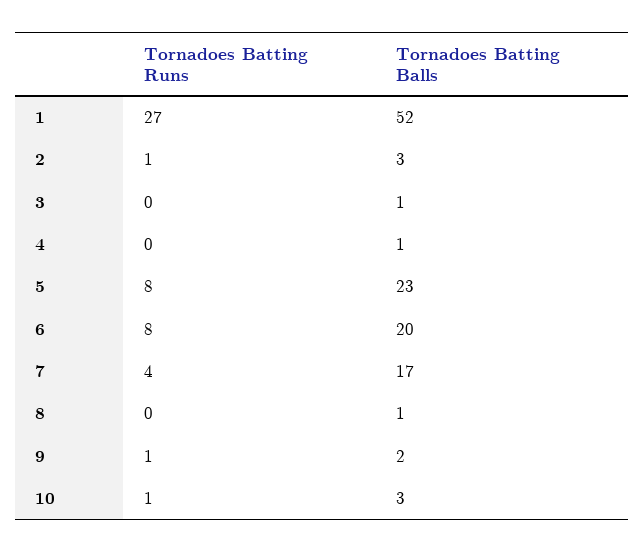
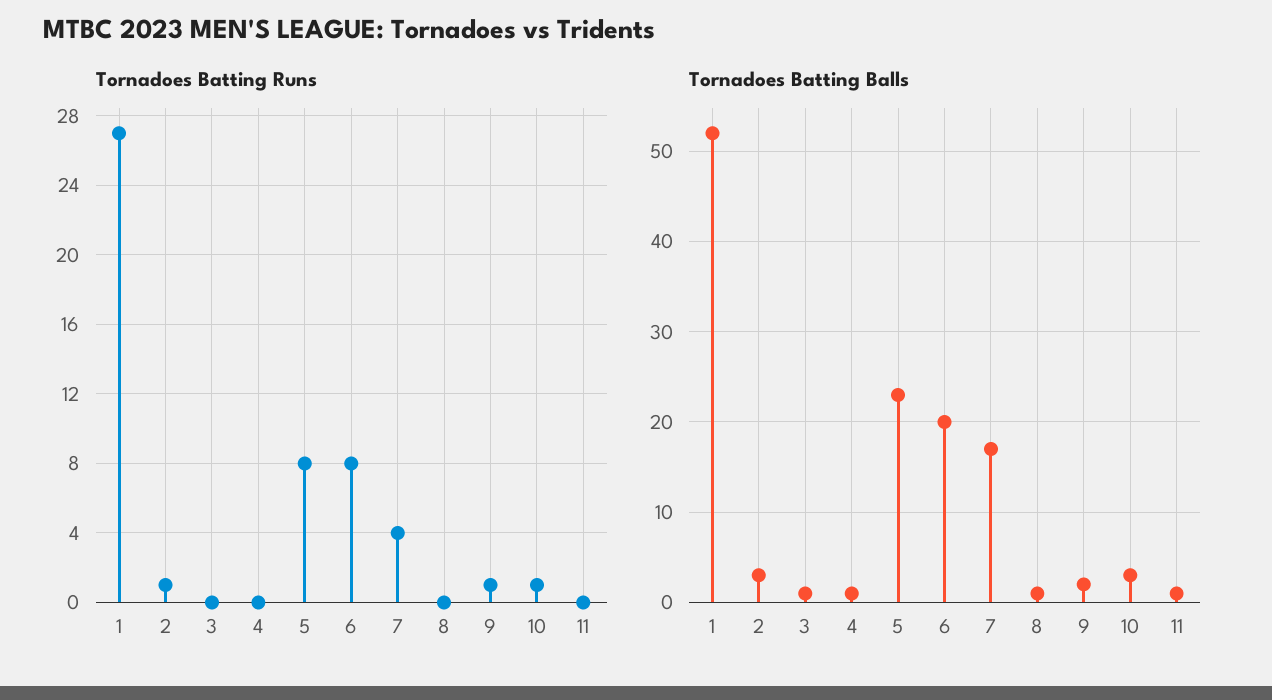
Tornadoes Batting Runs, 11: none -> 0
Tornadoes Batting Balls, 11: none -> 1

